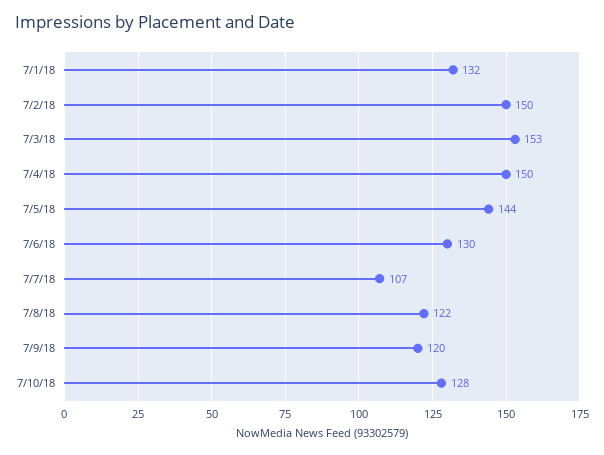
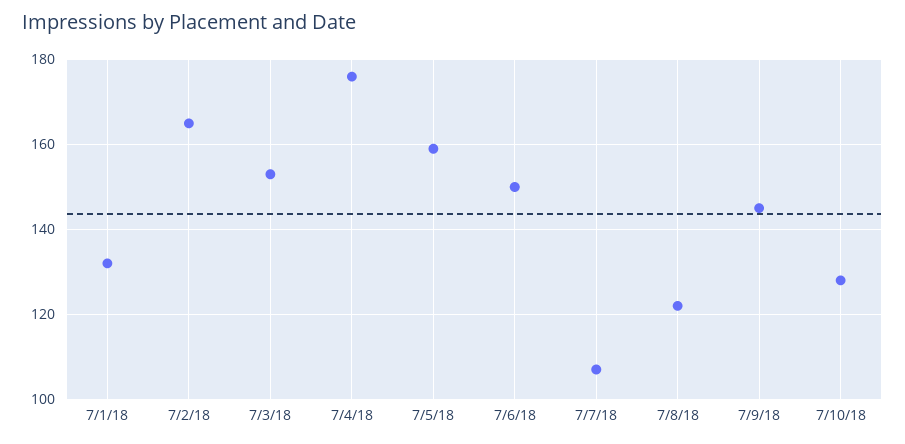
7/2/18: 150 -> 165
7/4/18: 150 -> 175
7/5/18: 144 -> 160
7/6/18: 130 -> 150
7/9/18: 120 -> 145

